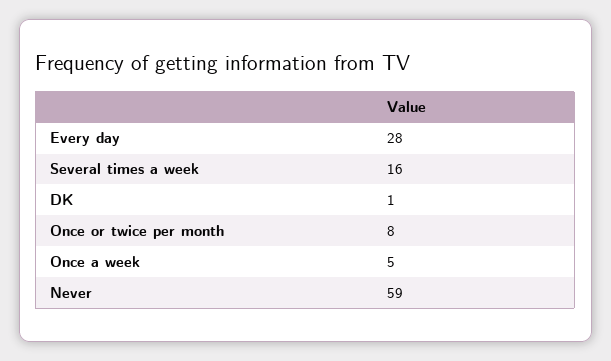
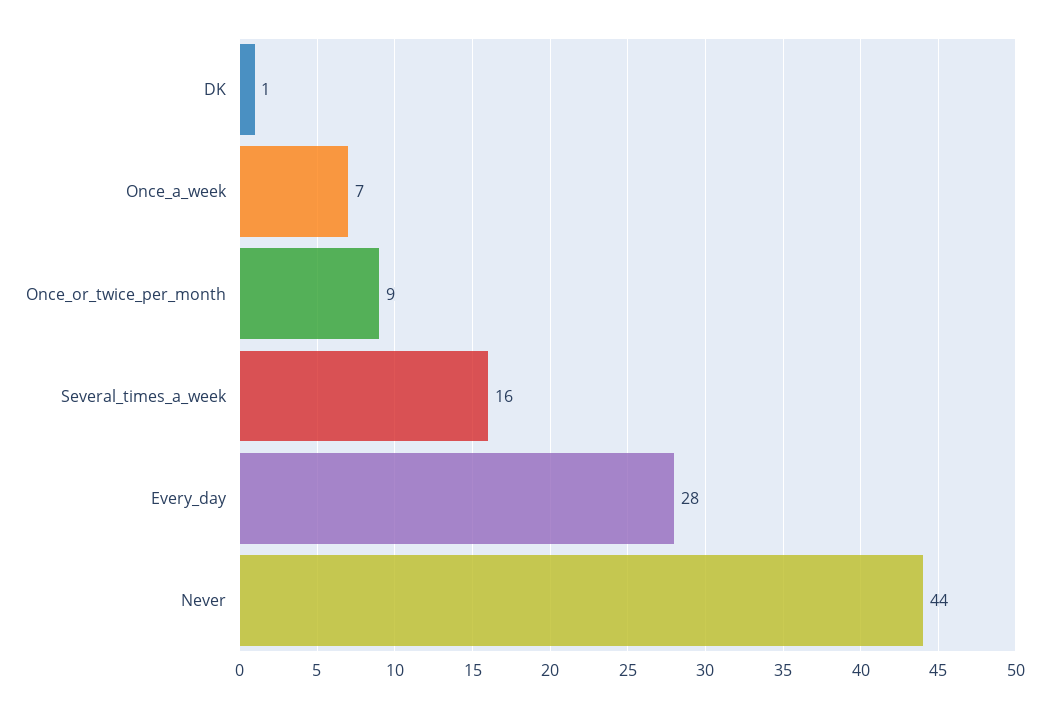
Once or twice per month: 8 -> 9
Once a week: 5 -> 7
Never: 59 -> 44

